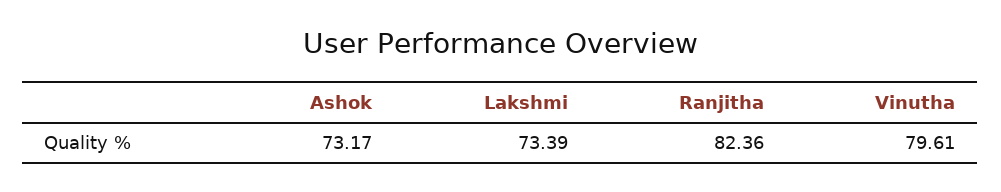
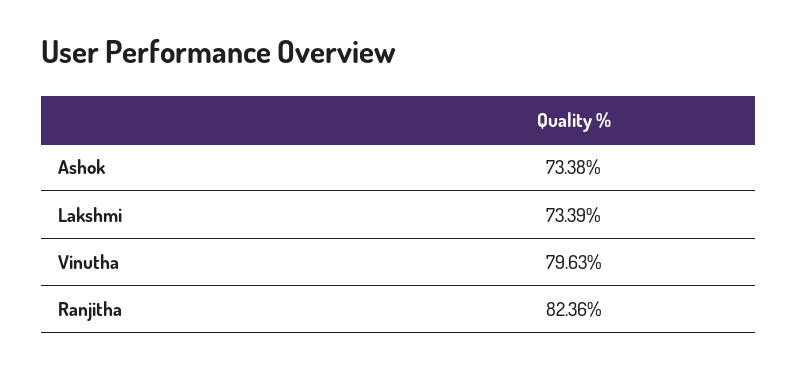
Ashok: 73.17 -> 73.38
Vinutha: 79.61 -> 79.63

